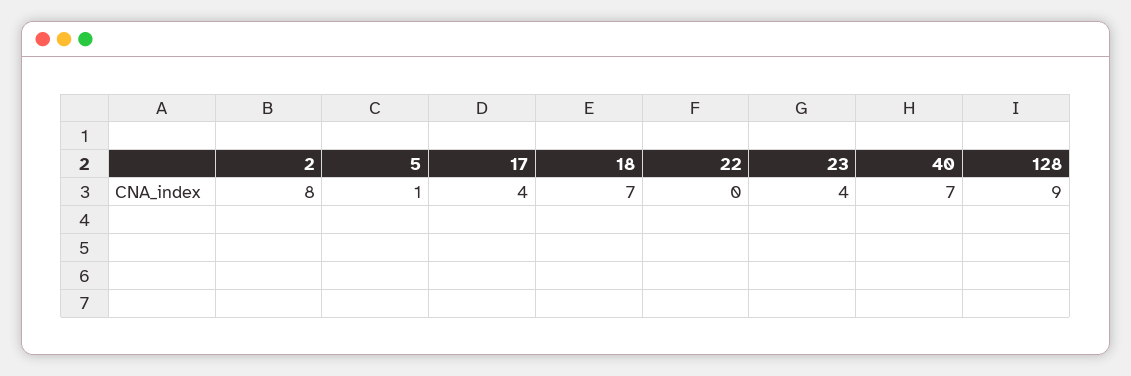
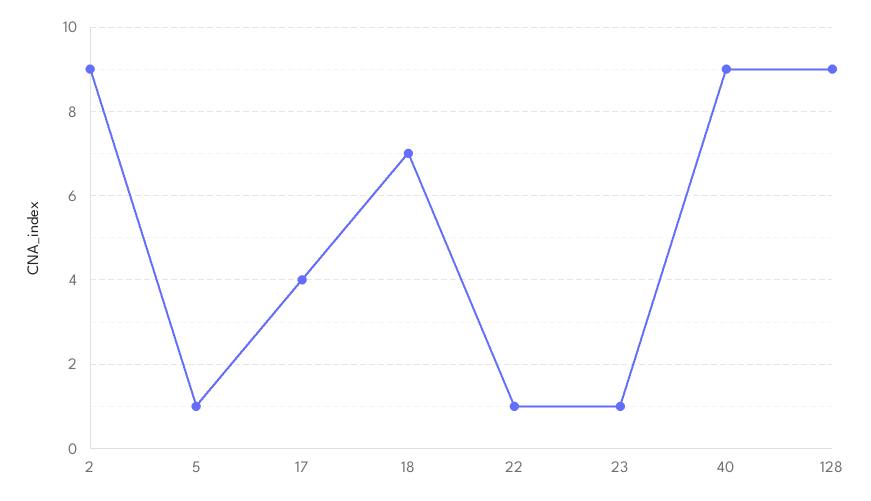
2: 8 -> 9
22: 0 -> 1
23: 4 -> 1
40: 7 -> 9

